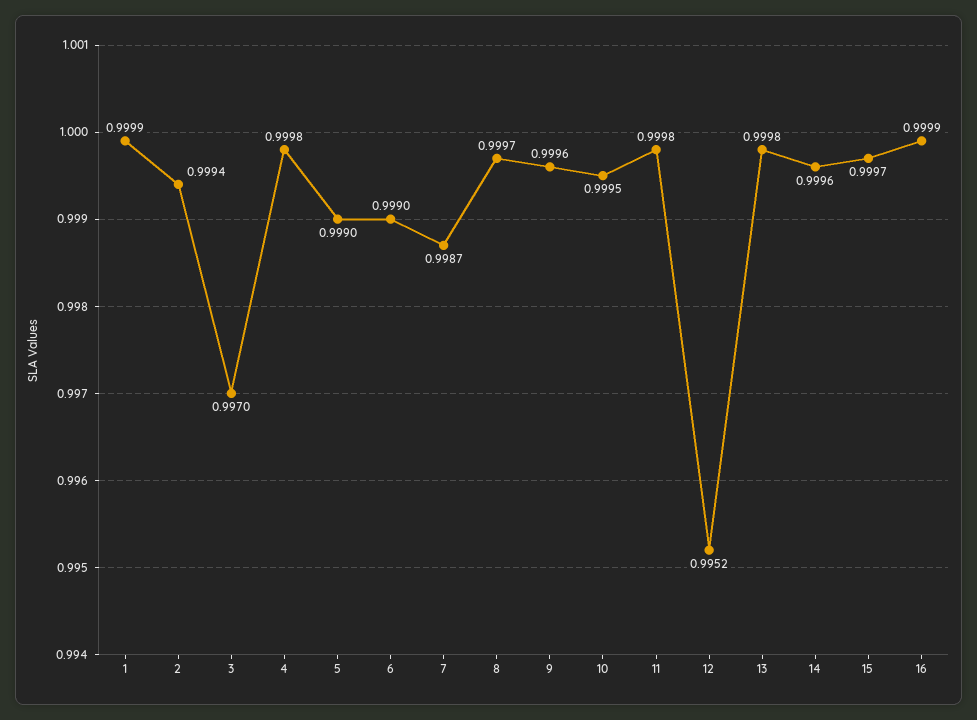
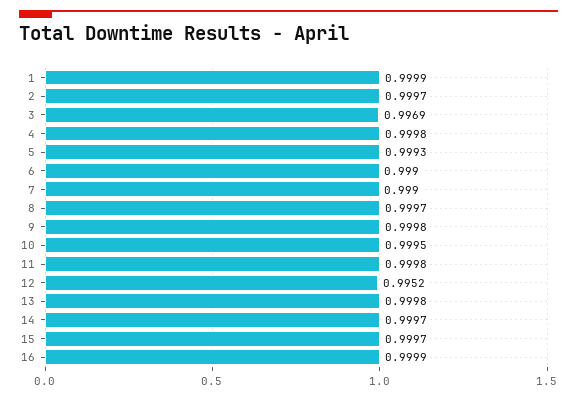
2: 0.9994 -> 0.9997
3: 0.997 -> 0.9969
5: 0.999 -> 0.9993
7: 0.9987 -> 0.999
9: 0.9996 -> 0.9998
14: 0.9996 -> 0.9997

